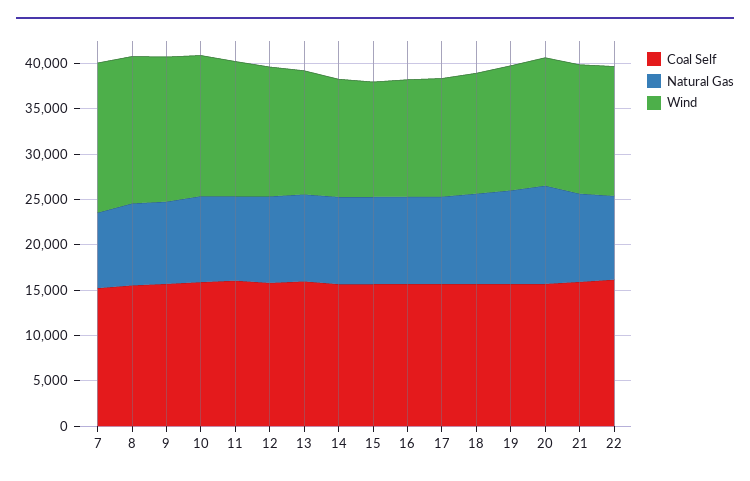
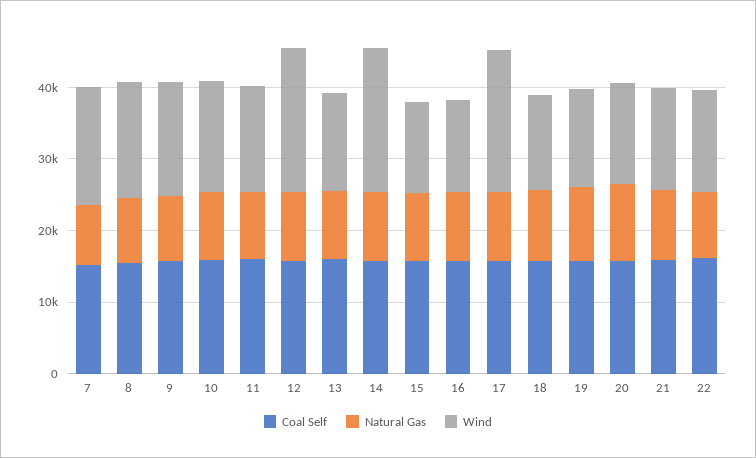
Wind, 12: 14000 -> 20000
Wind, 14: 13000 -> 20000
Wind, 17: 13000 -> 20000

